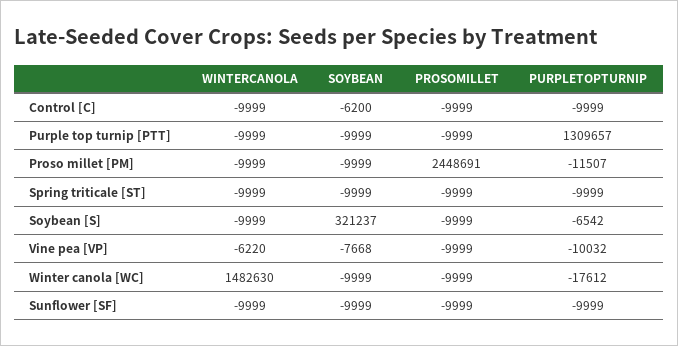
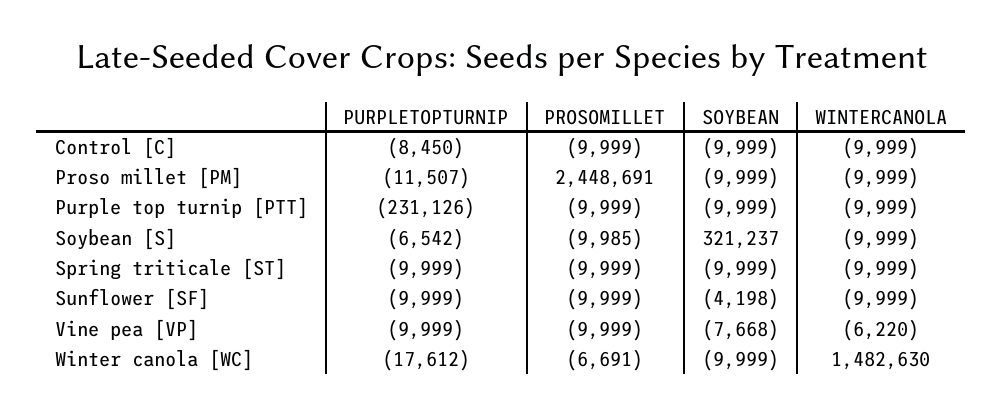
SOYBEAN, Control [C]: -6200 -> -9999
PURPLETOPTURNIP, Control [C]: -9999 -> -8450
PURPLETOPTURNIP, Purple top turnip [PTT]: 1309657 -> -231126
PROSOMILLET, Soybean [S]: -9999 -> -9985
PURPLETOPTURNIP, Vine pea [VP]: -10032 -> -9999
PROSOMILLET, Winter canola [WC]: -9999 -> -6691
SOYBEAN, Sunflower [SF]: -9999 -> -4198

